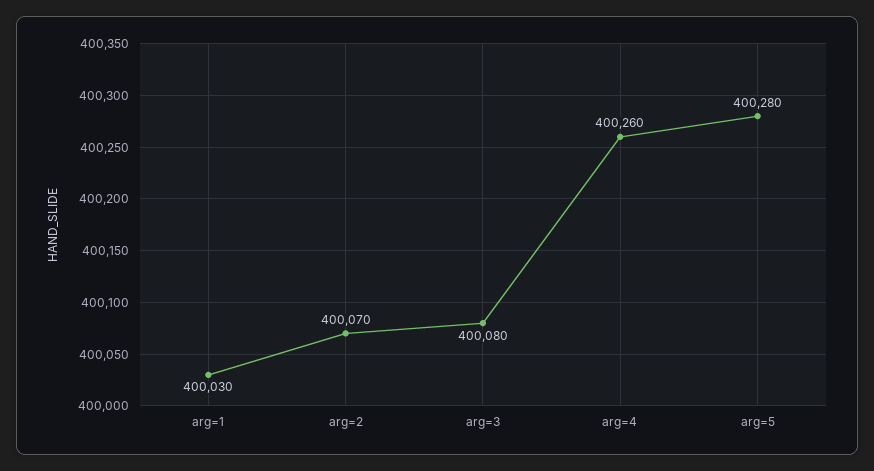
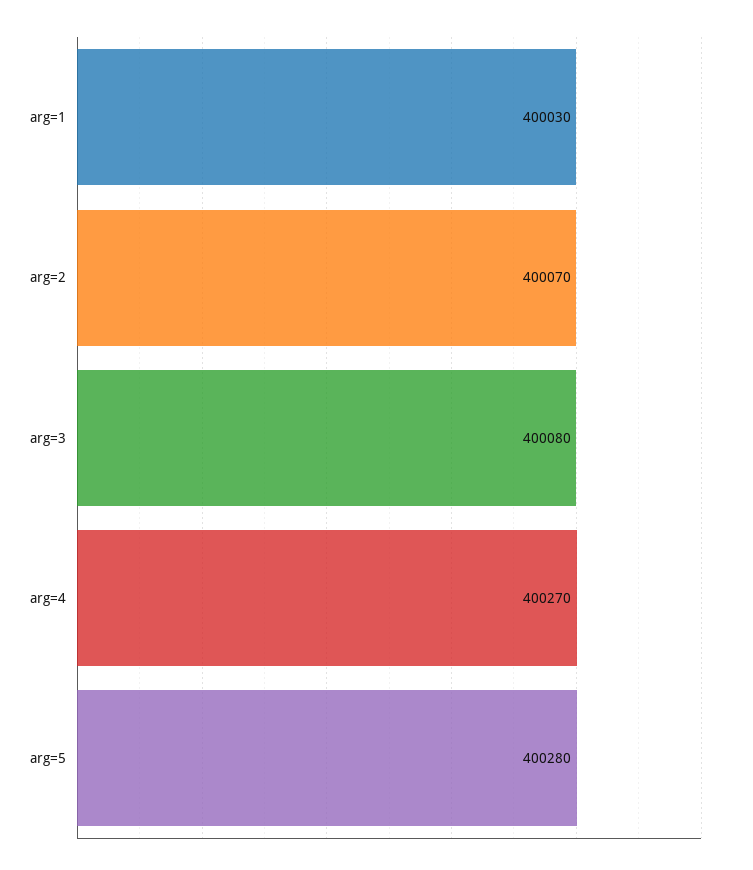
arg=4: 400260 -> 400270

